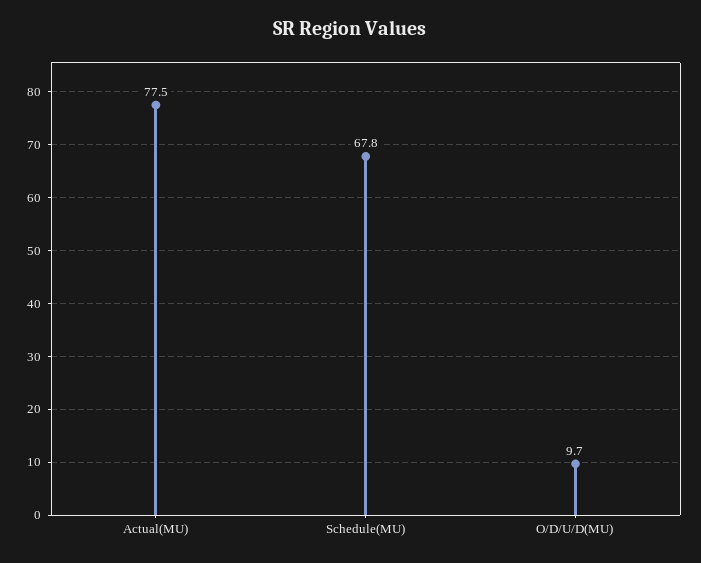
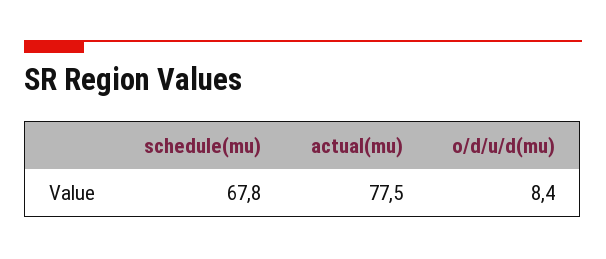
O/D/U/D(MU): 9.7 -> 8.4

